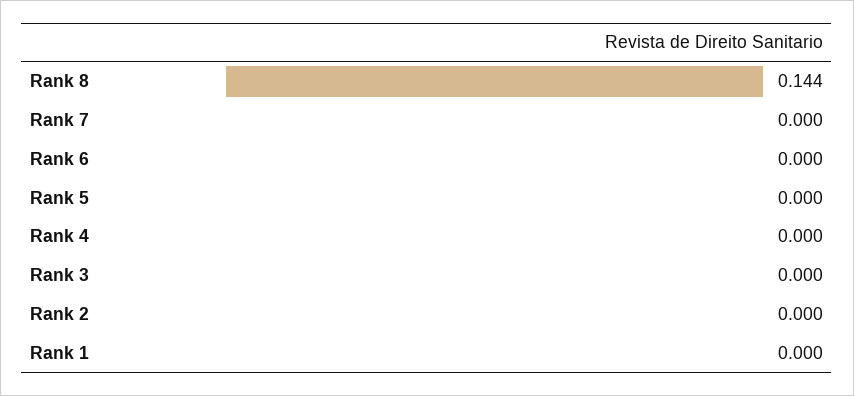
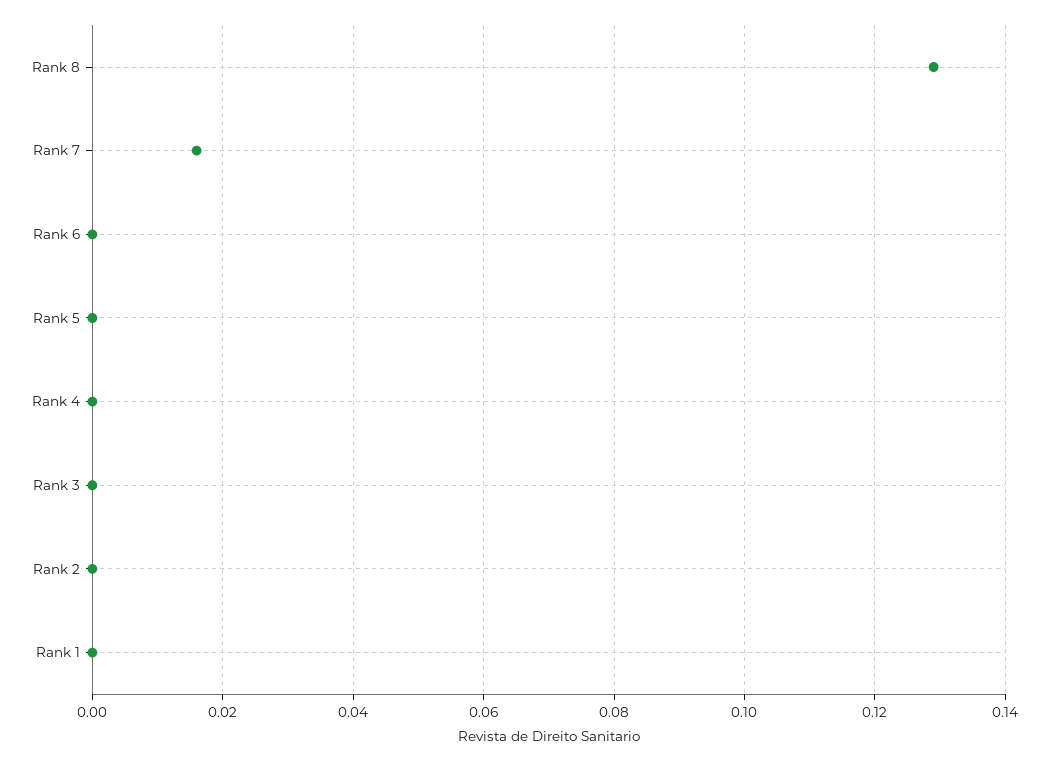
Rank 8: 0.144 -> 0.13
Rank 7: 0 -> 0.015

